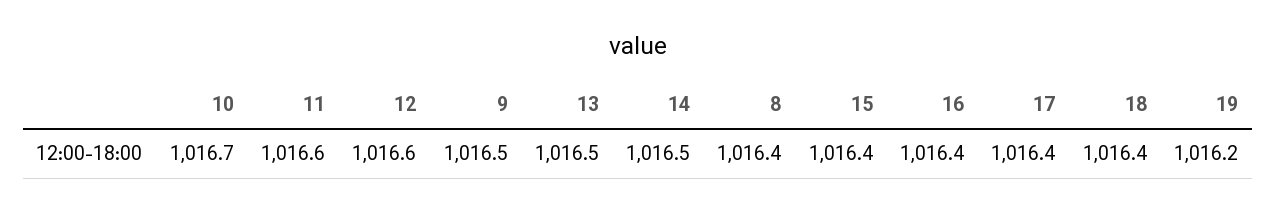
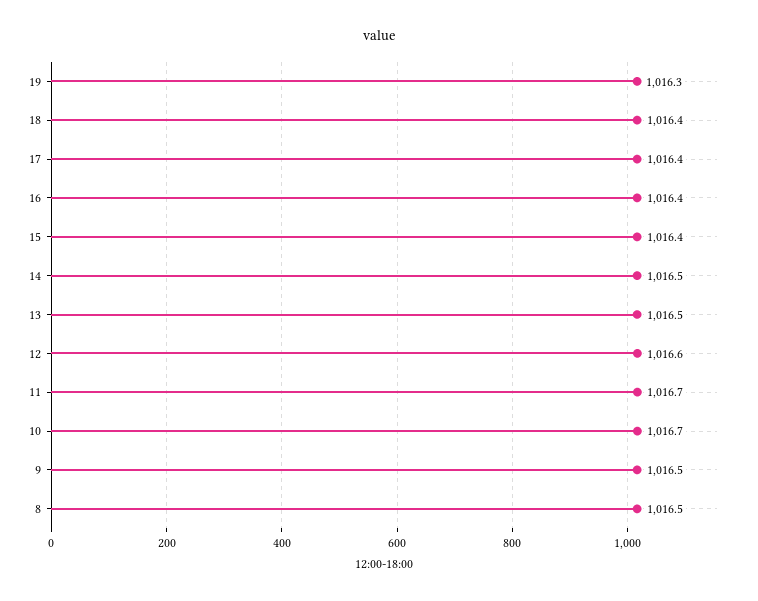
11: 1016.6 -> 1016.7
8: 1016.4 -> 1016.5
19: 1016.2 -> 1016.3

